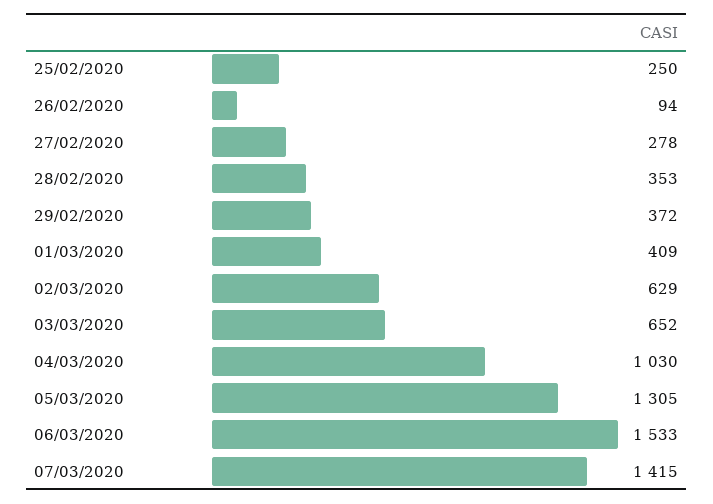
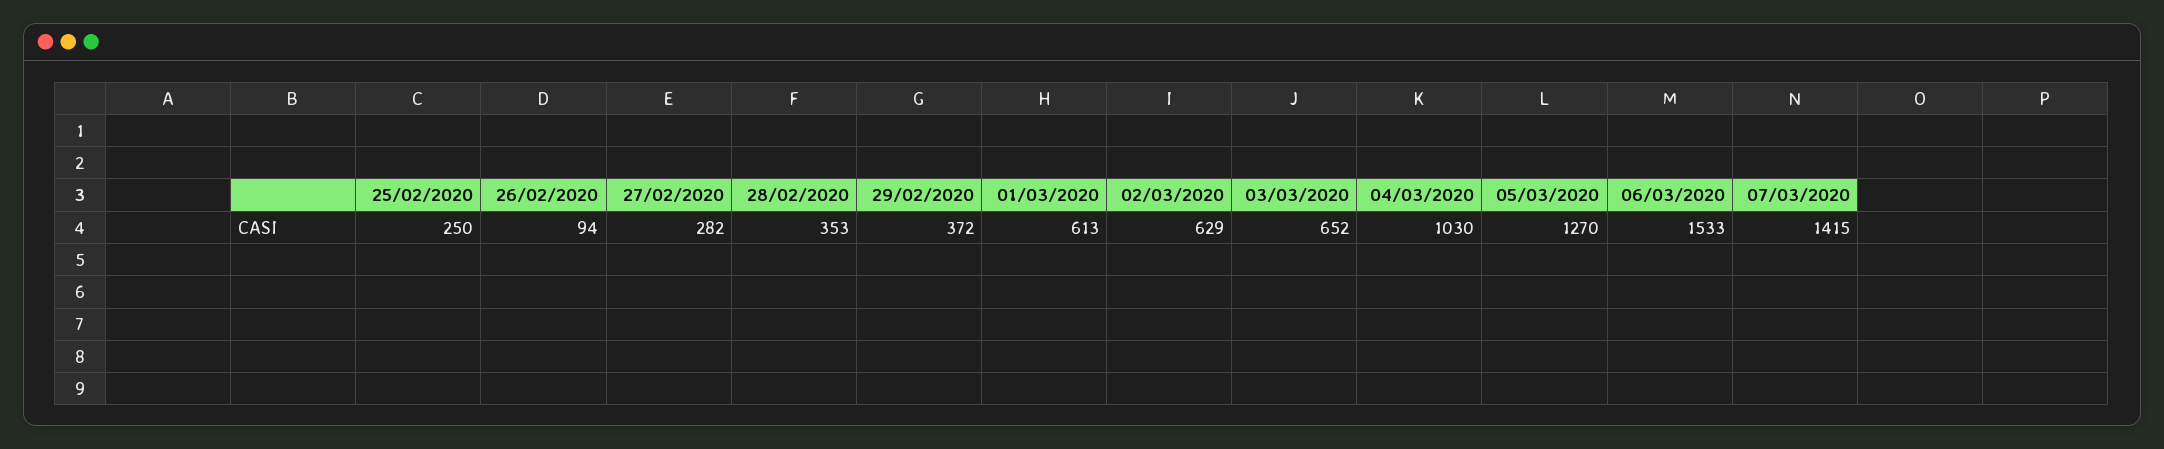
27/02/2020: 278 -> 282
01/03/2020: 409 -> 613
05/03/2020: 1305 -> 1270

